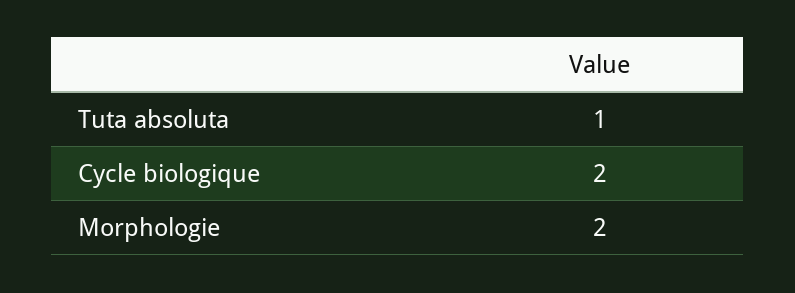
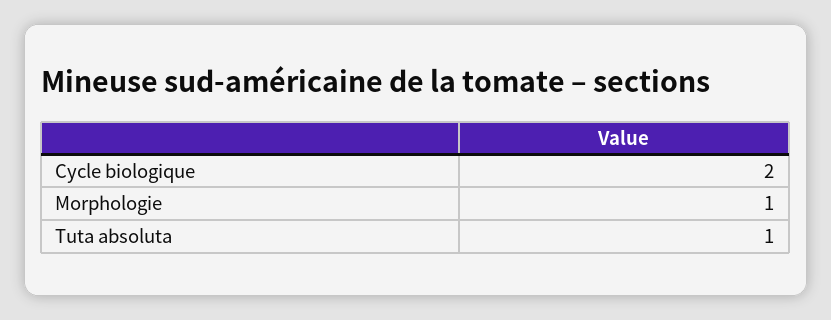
Morphologie: 2 -> 1

